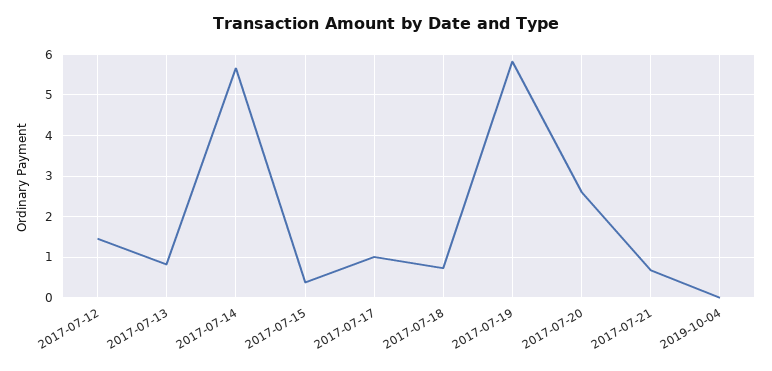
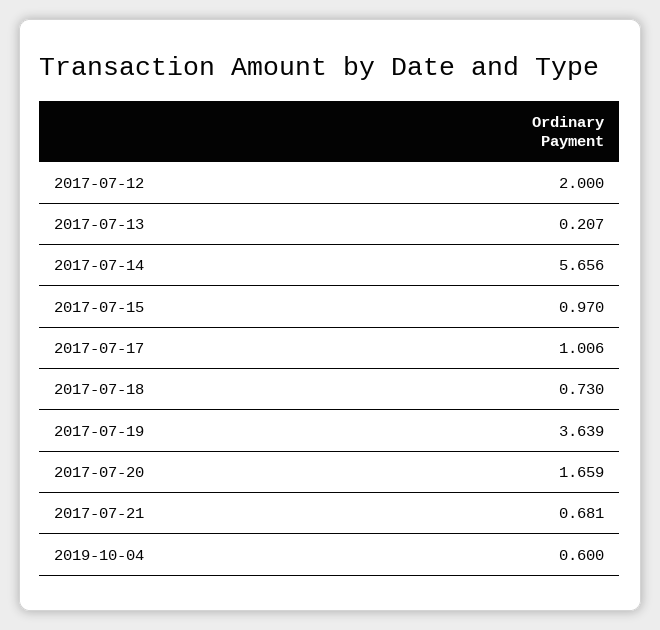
2017-07-12: 1.4 -> 2
2017-07-13: 0.8 -> 0.207
2017-07-15: 0.4 -> 0.97
2017-07-19: 5.8 -> 3.639
2017-07-20: 2.6 -> 1.659
2019-10-04: 0 -> 0.6

